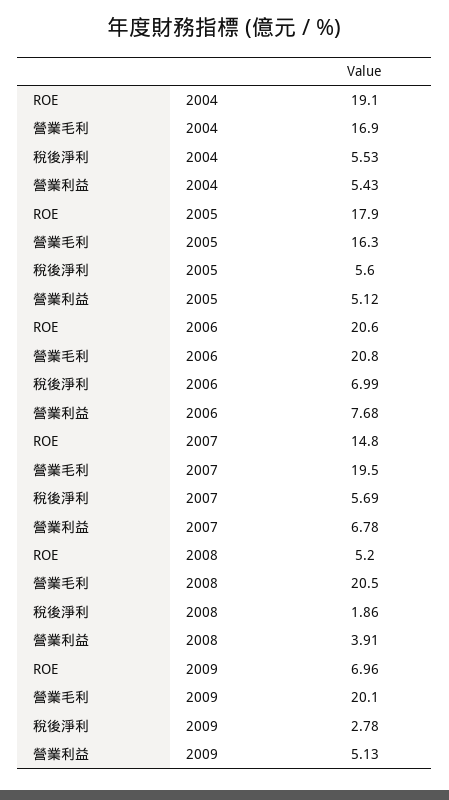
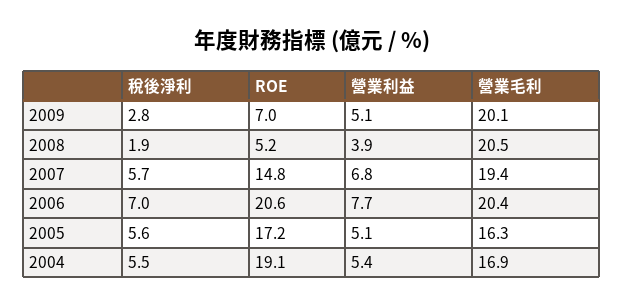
ROE, 2005: 17.9 -> 17.2
營業毛利, 2006: 20.8 -> 20.4
營業毛利, 2007: 19.5 -> 19.4

